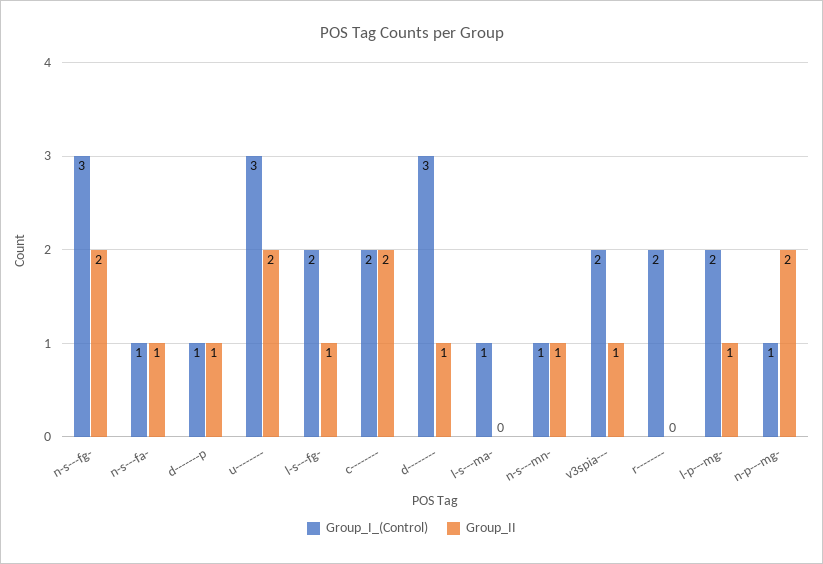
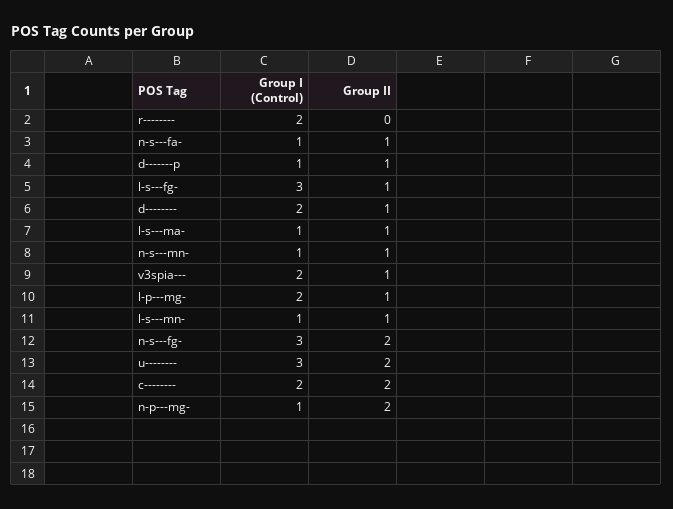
Group_I_(Control), l-s---fg-: 2 -> 3
Group_I_(Control), d--------: 3 -> 2
Group_II, l-s---ma-: 0 -> 1
Group_I_(Control), l-s---mn-: none -> 1
Group_II, l-s---mn-: none -> 1

